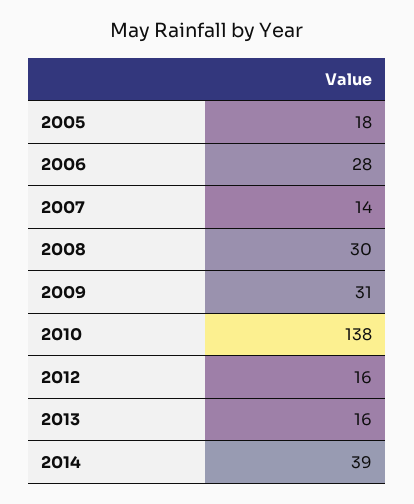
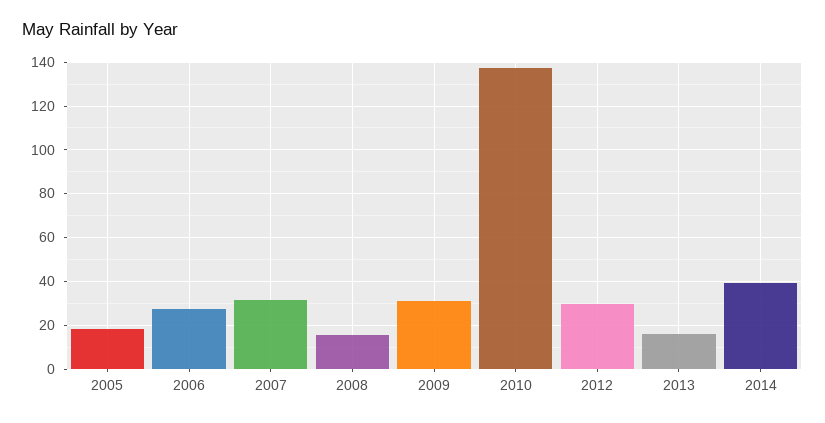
2007: 14 -> 30
2008: 30 -> 15
2012: 16 -> 30

